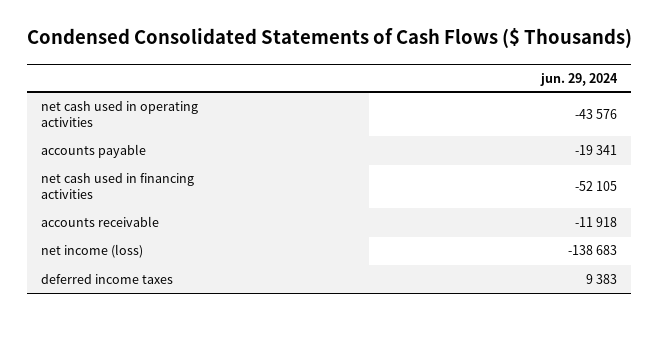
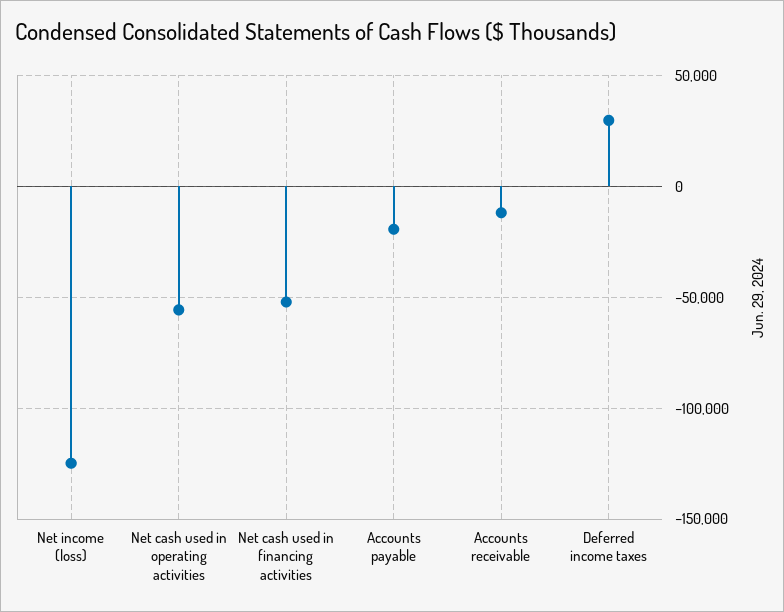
net cash used in operating activities: -43576 -> -55000
net income (loss): -138683 -> -125000
deferred income taxes: 9383 -> 30000

